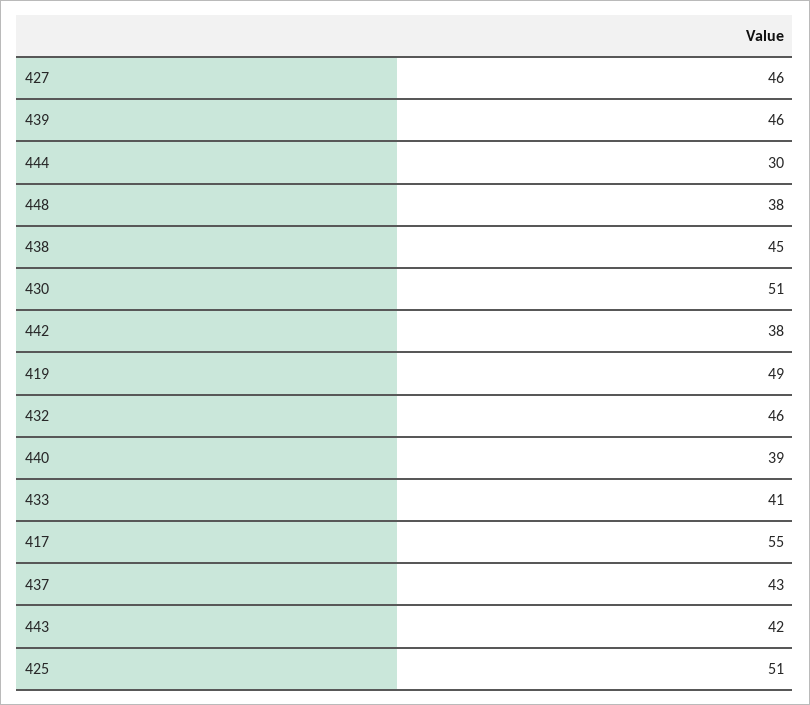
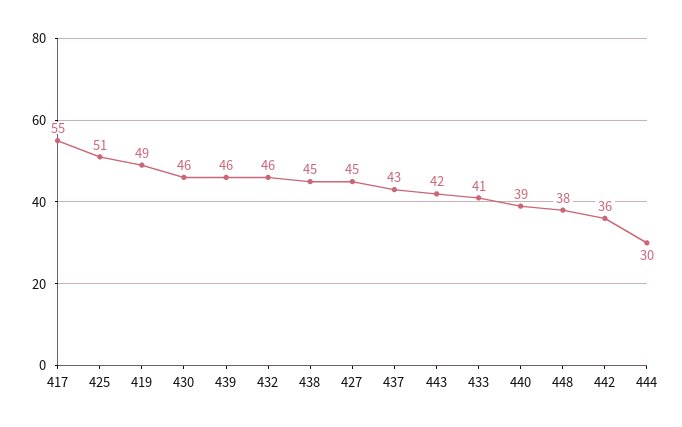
427: 46 -> 45
430: 51 -> 46
442: 38 -> 36

